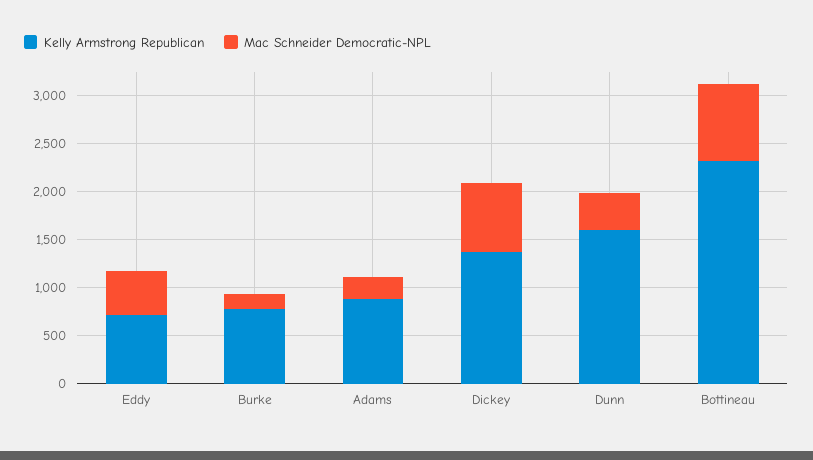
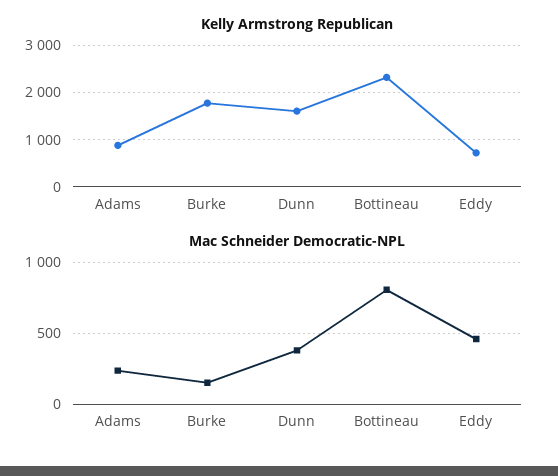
Kelly Armstrong Republican, Burke: 800 -> 1800
Kelly Armstrong Republican, Dickey: 1400 -> none
Mac Schneider Democratic-NPL, Dickey: 700 -> none

